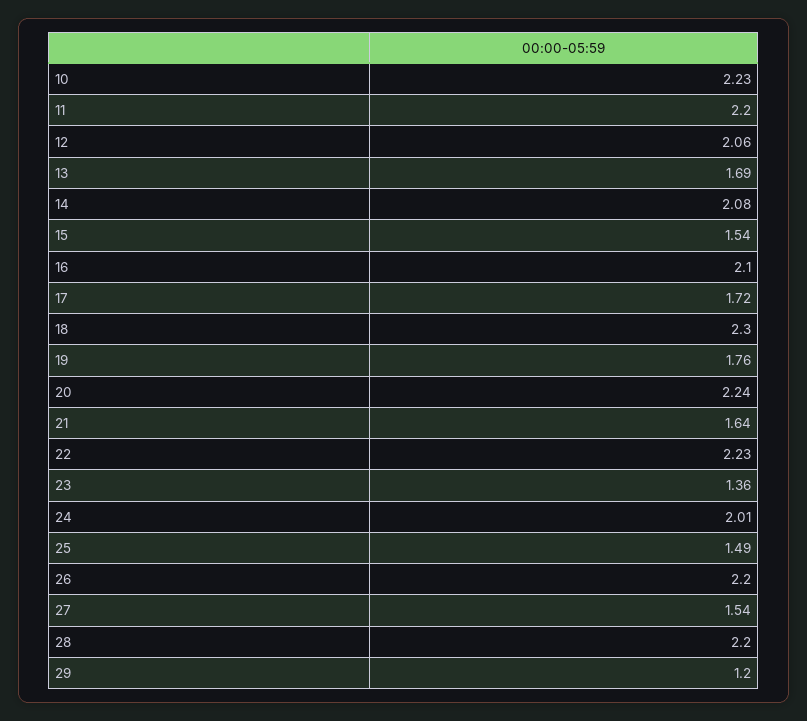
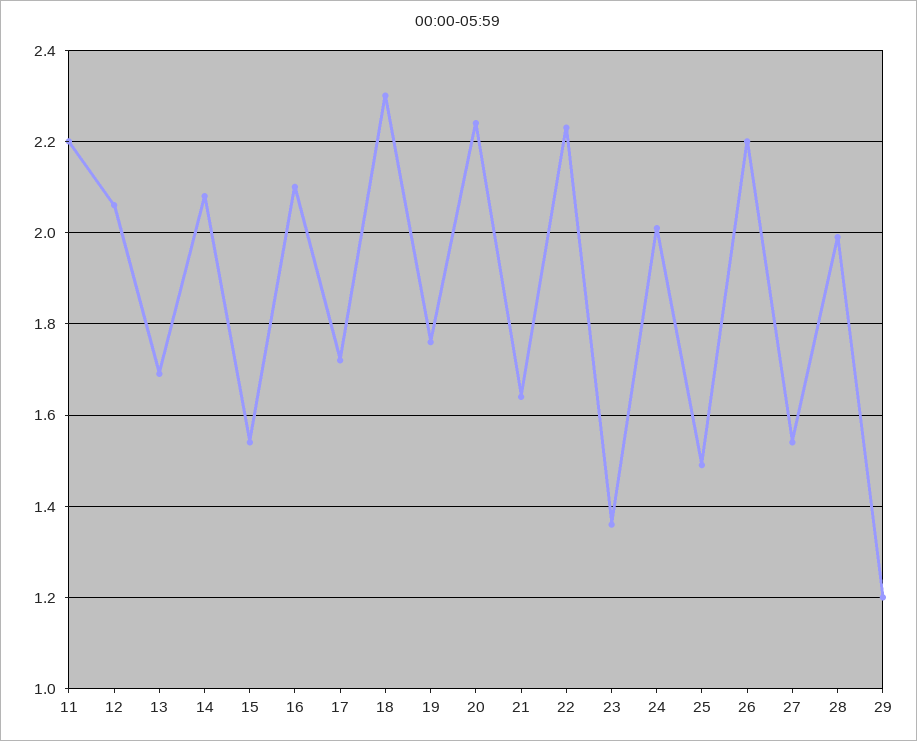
10: 2.23 -> none
28: 2.2 -> 2

